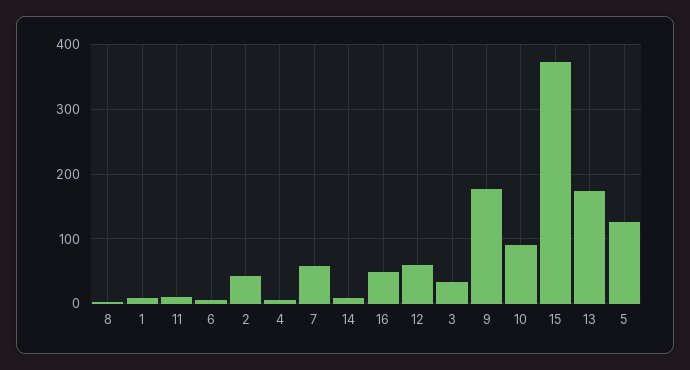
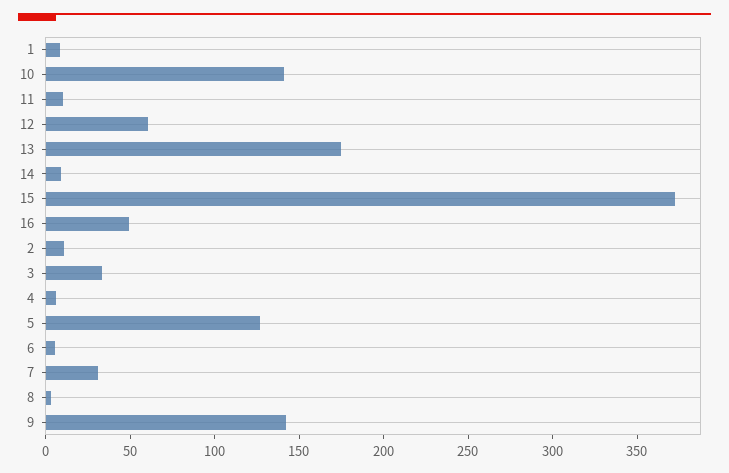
2: 40 -> 10
7: 60 -> 30
9: 180 -> 140
10: 90 -> 140

